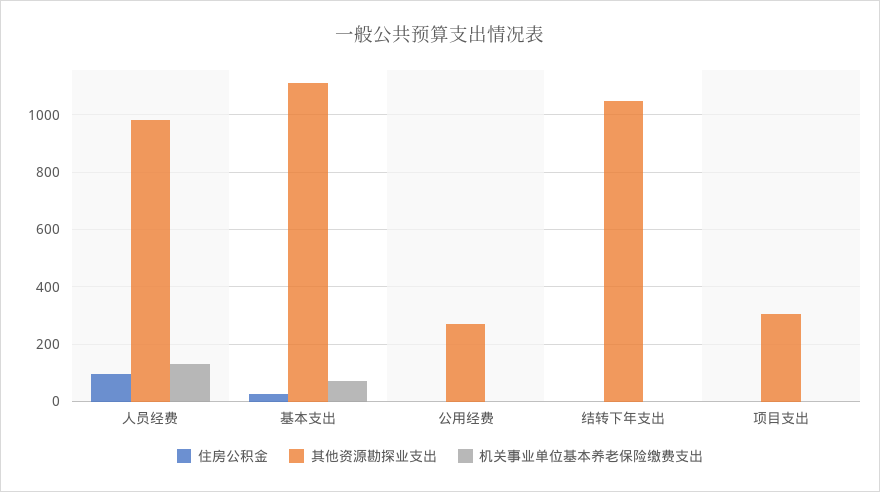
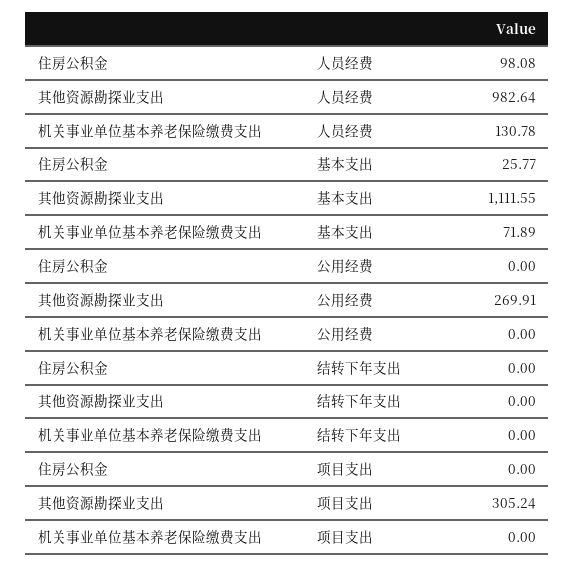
其他资源勘探业支出, 结转下年支出: 1050 -> 0

